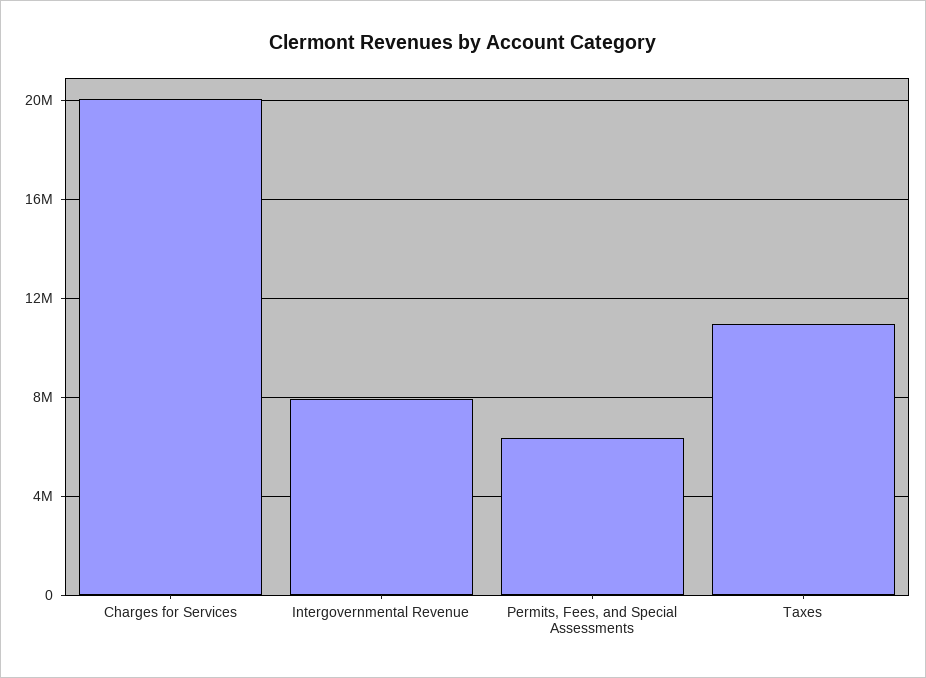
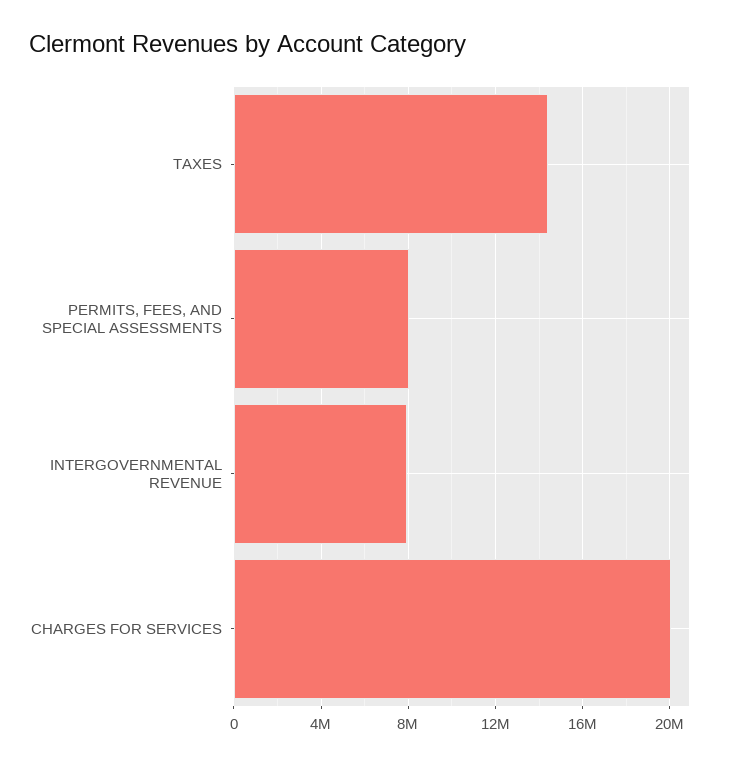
Permits, Fees, and Special Assessments: 6500000 -> 8000000
Taxes: 11000000 -> 14500000

